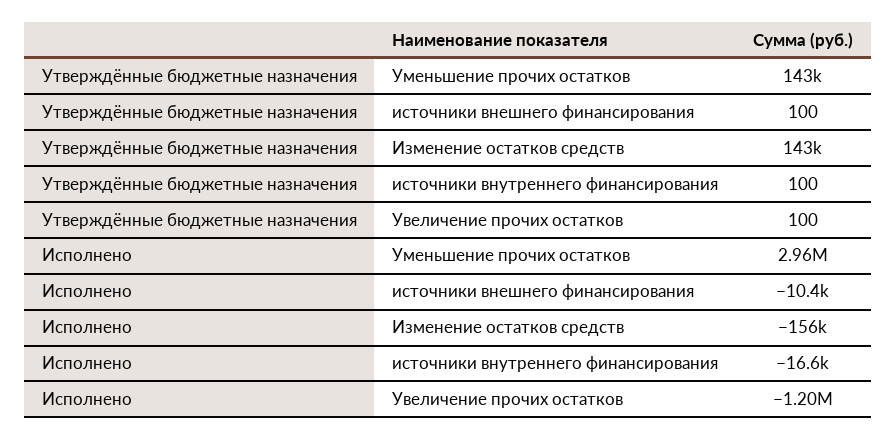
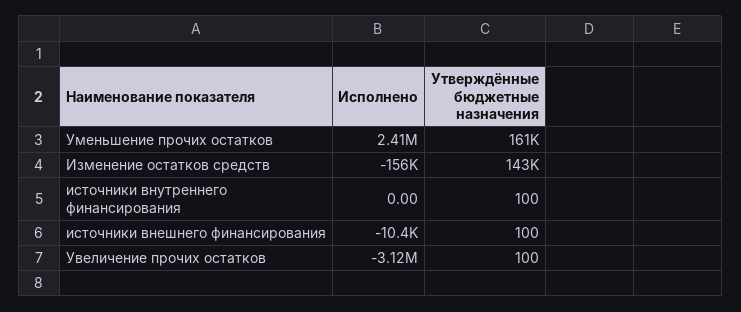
Утверждённые бюджетные назначения, Уменьшение прочих остатков: 143000 -> 161000
Исполнено, Уменьшение прочих остатков: 2960000 -> 2410000
Исполнено, источники внутреннего финансирования: -16600 -> 0
Исполнено, Увеличение прочих остатков: -1200000 -> -3120000

